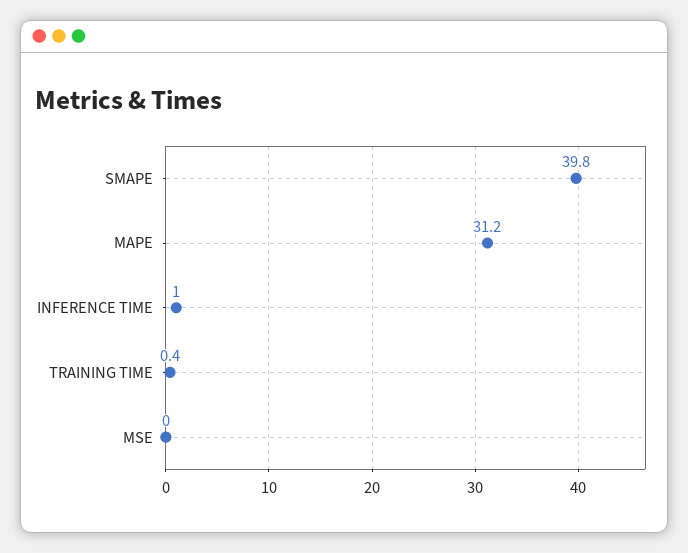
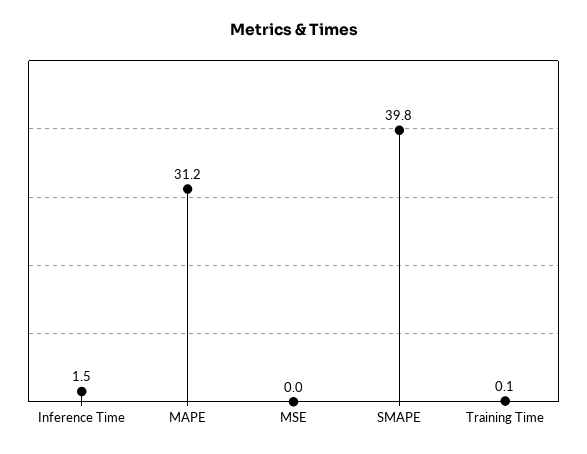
INFERENCE TIME: 1 -> 1.5
TRAINING TIME: 0.4 -> 0.1

